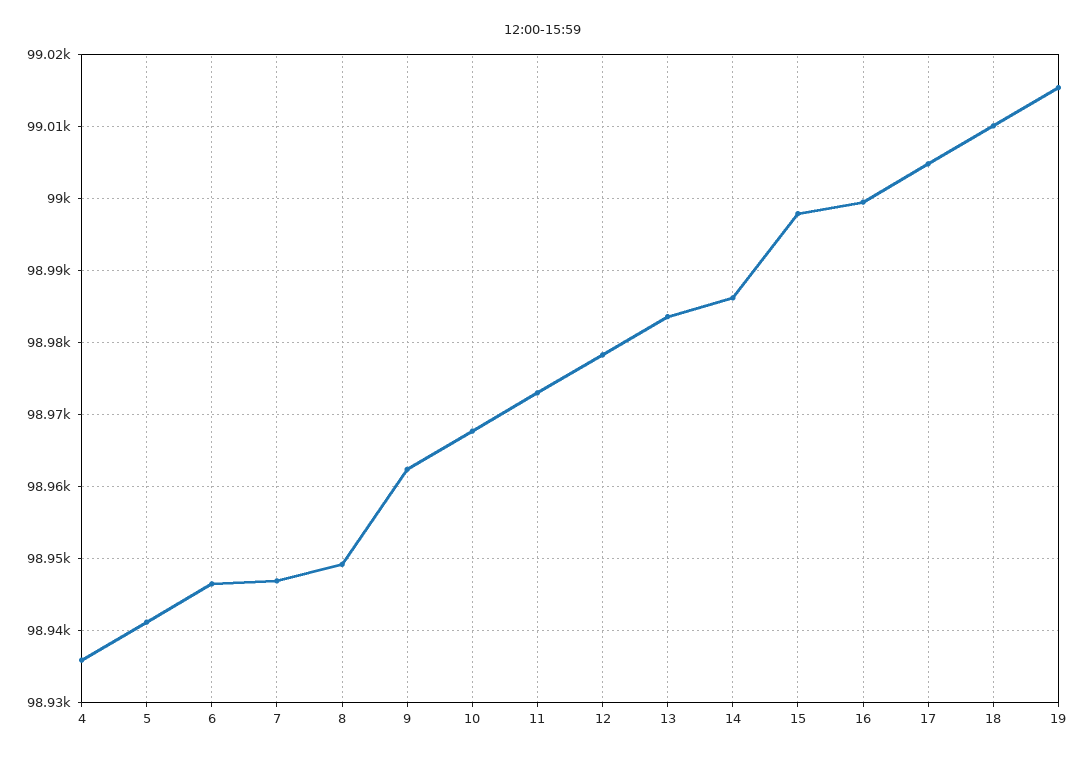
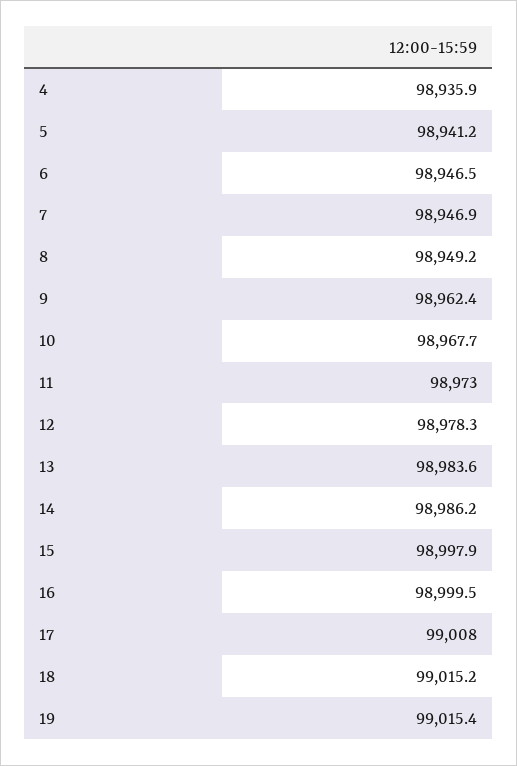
17: 99005 -> 99008
18: 99010 -> 99015.2

